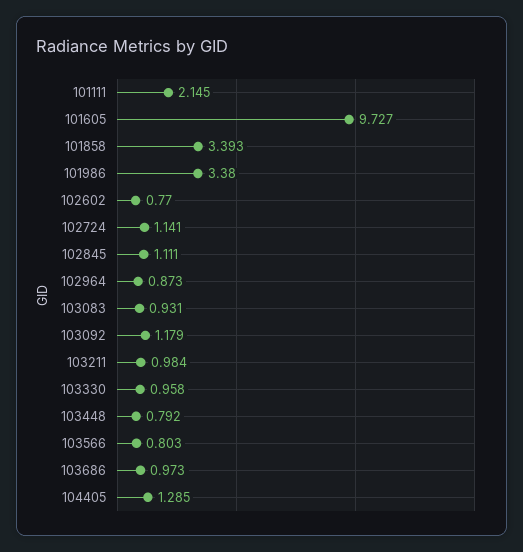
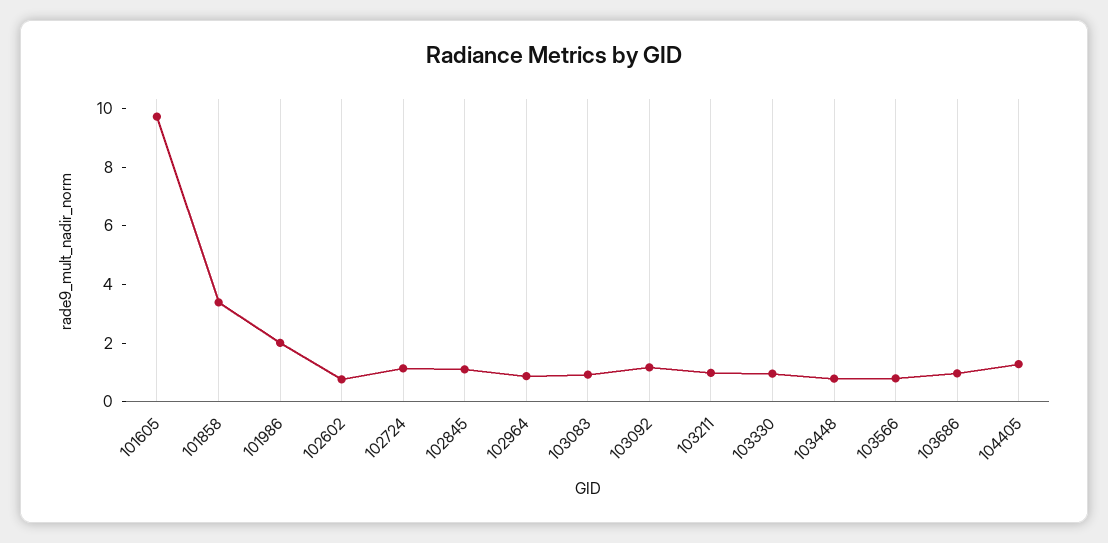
101111: 2.145 -> none
101986: 3.38 -> 2

